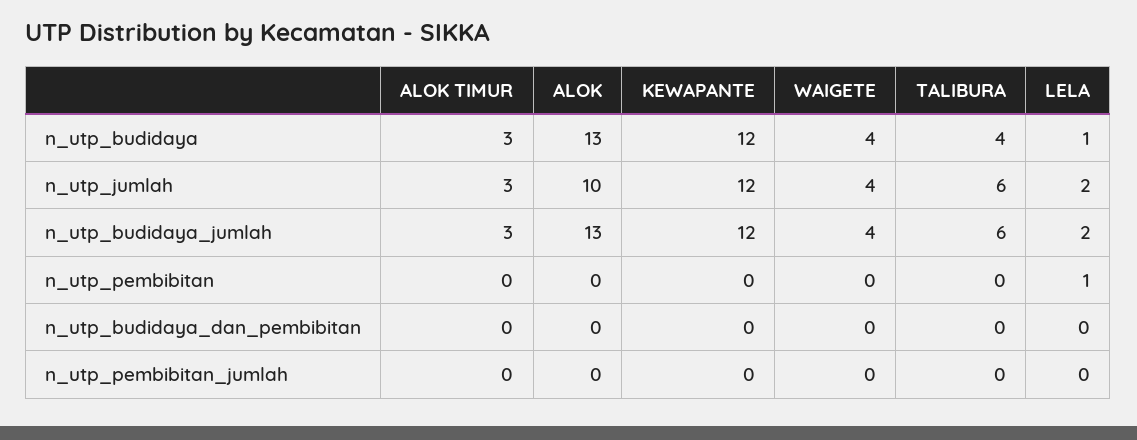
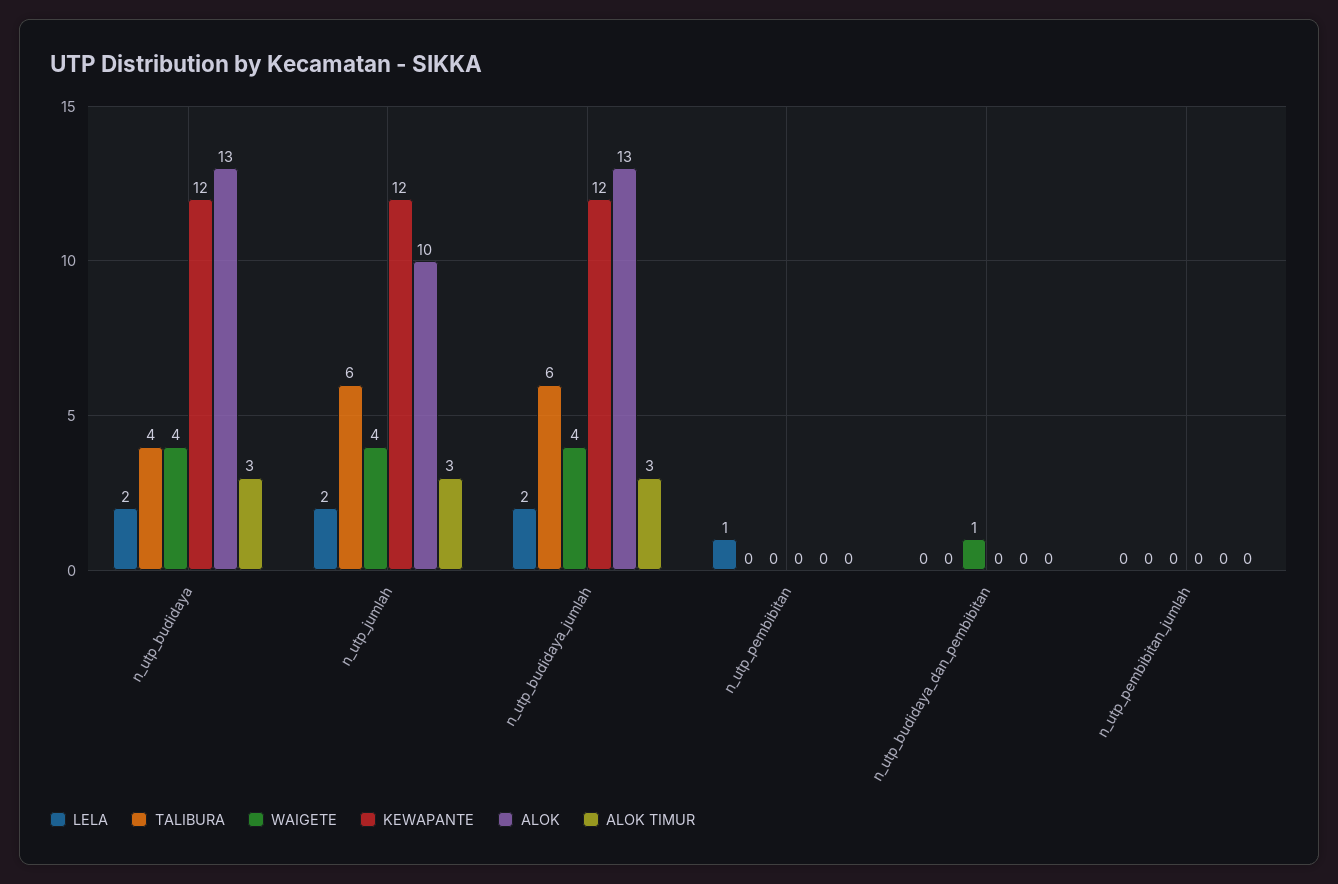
LELA, n_utp_budidaya: 1 -> 2
WAIGETE, n_utp_budidaya_dan_pembibitan: 0 -> 1

